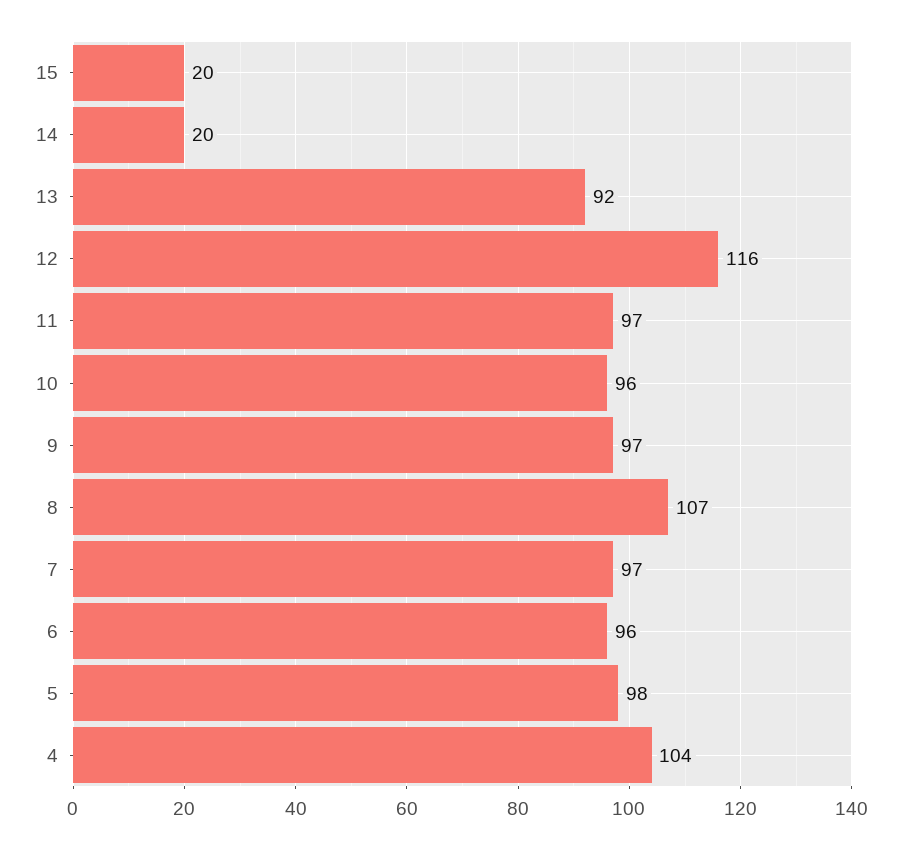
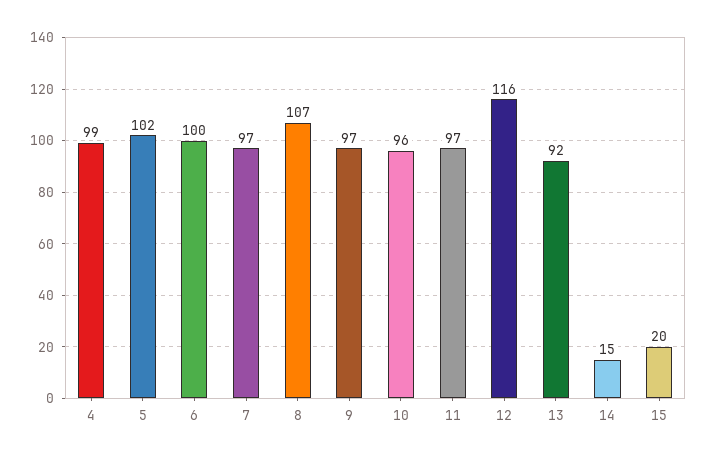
14: 20 -> 15
6: 96 -> 100
5: 98 -> 102
4: 104 -> 99

